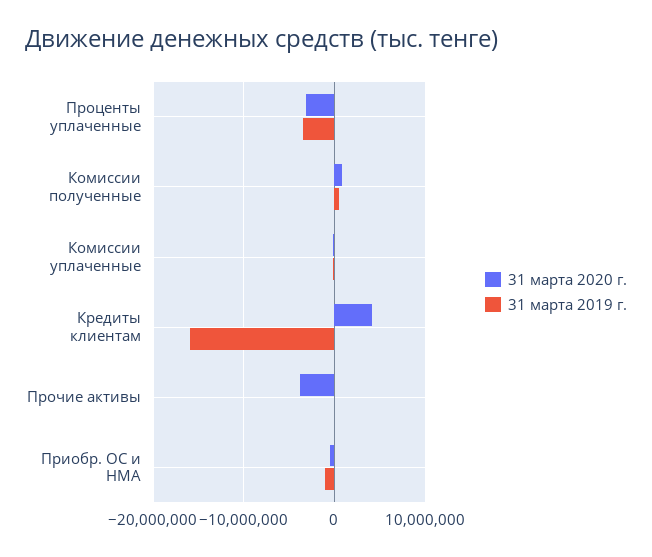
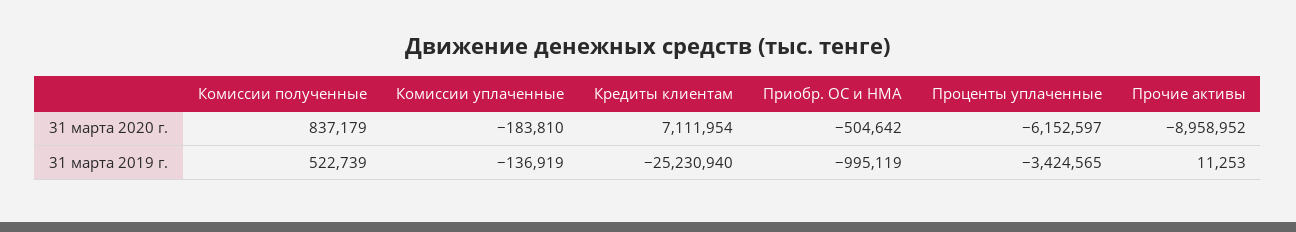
31 марта 2020 г., Проценты уплаченные: -3000000 -> -6152597
31 марта 2020 г., Кредиты клиентам: 4000000 -> 7111954
31 марта 2019 г., Кредиты клиентам: -16000000 -> -25230940
31 марта 2020 г., Прочие активы: -4000000 -> -8958952

